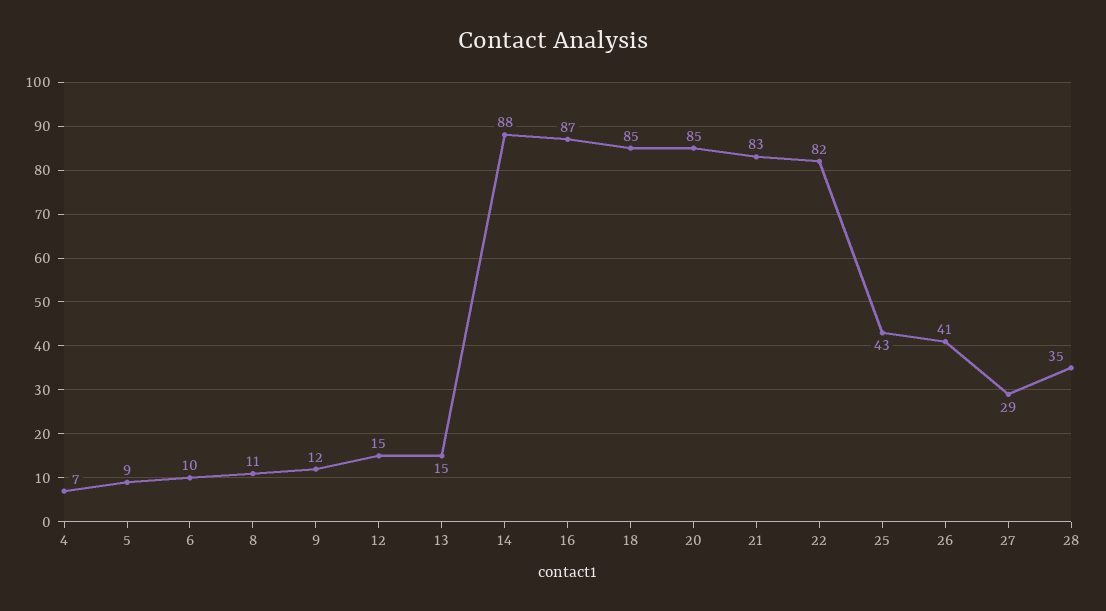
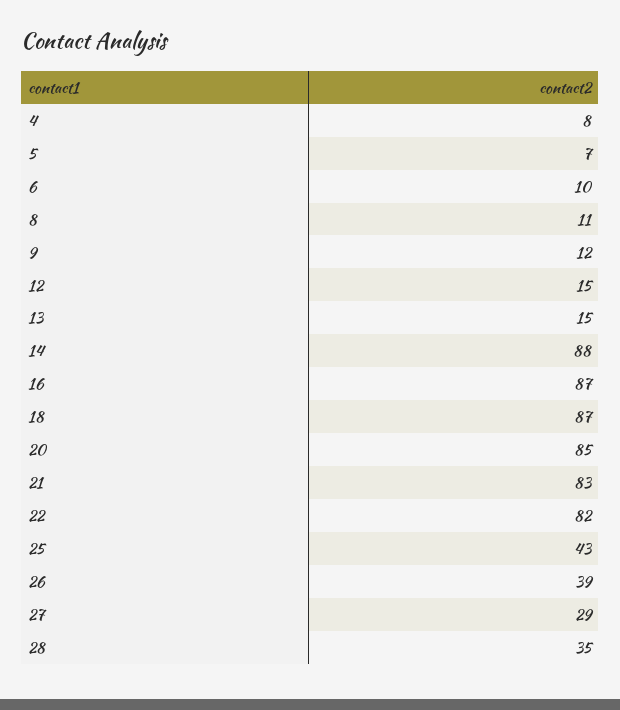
4: 7 -> 8
5: 9 -> 7
18: 85 -> 87
26: 41 -> 39

